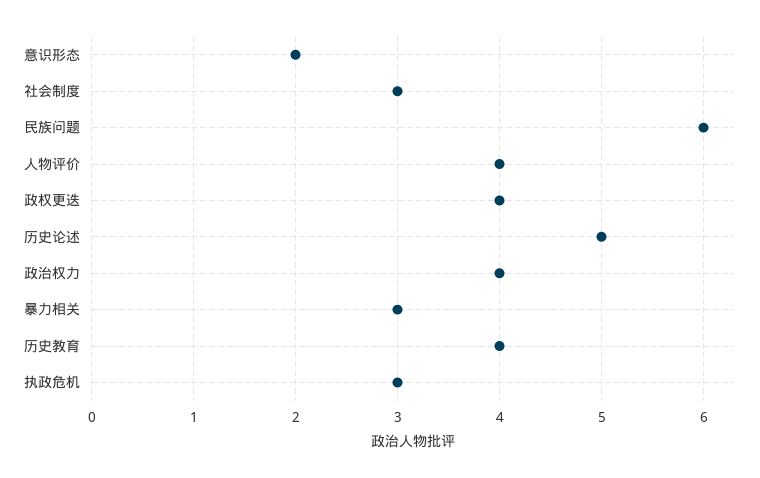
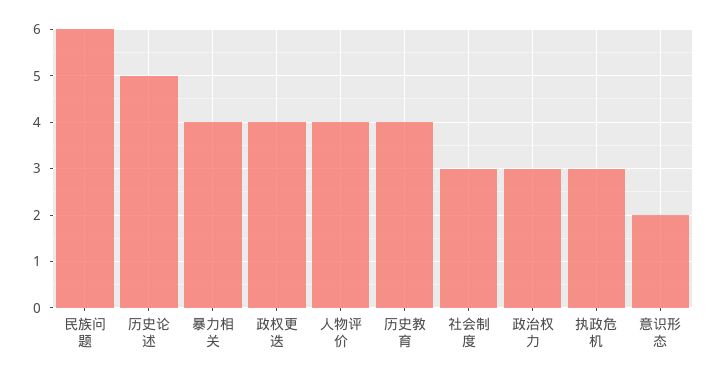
政治权力: 4 -> 3
暴力相关: 3 -> 4

